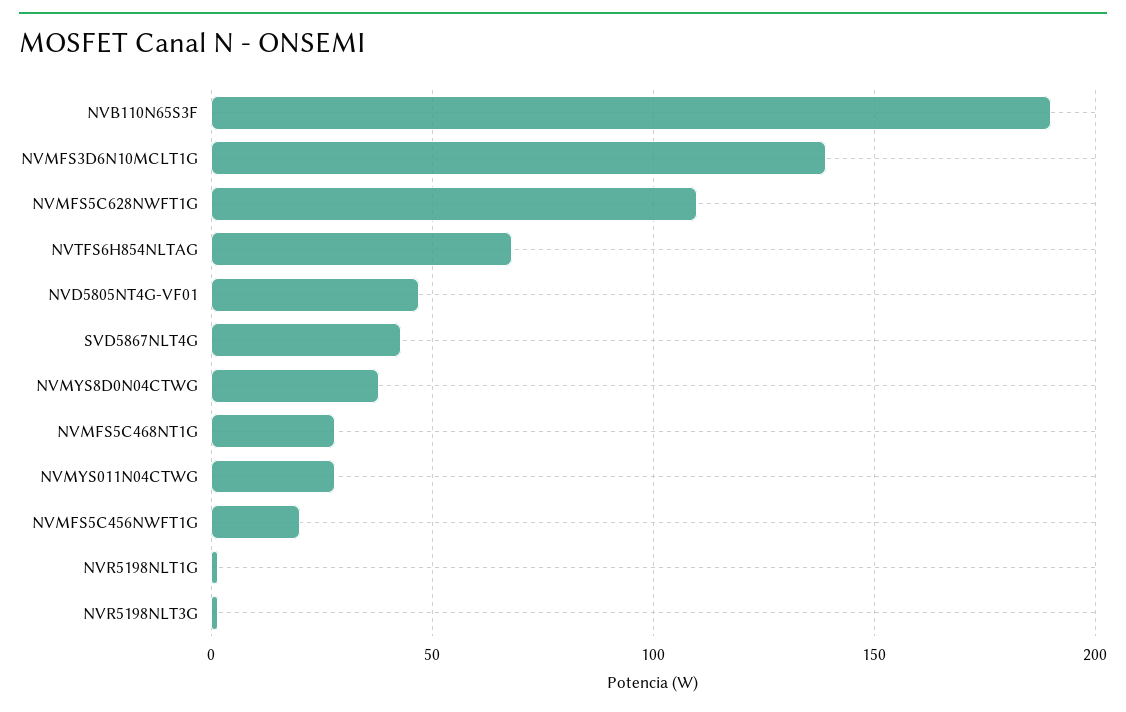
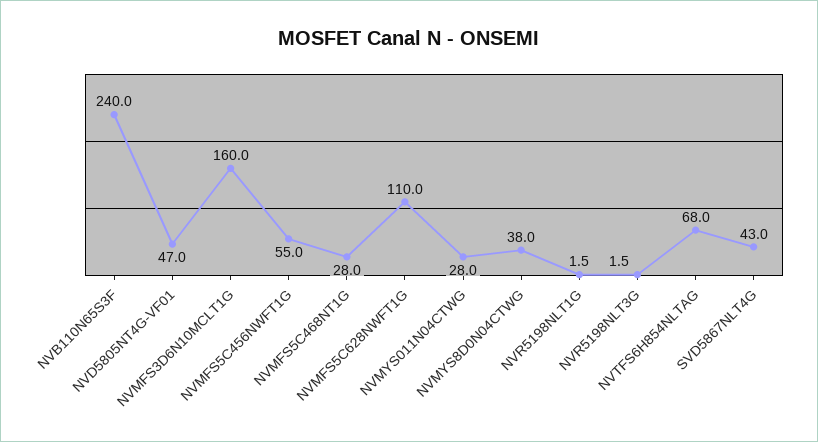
NVB110N65S3F: 190 -> 240
NVMFS3D6N10MCLT1G: 140 -> 160
NVMFS5C456NWFT1G: 20 -> 55

